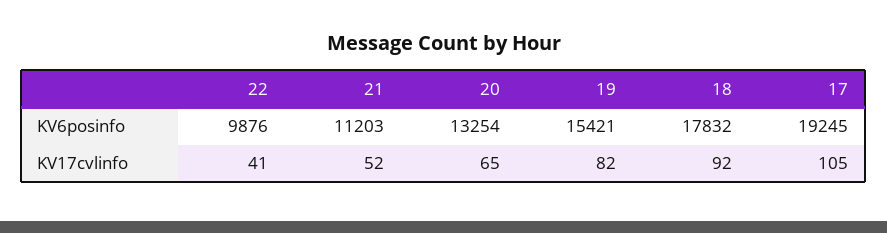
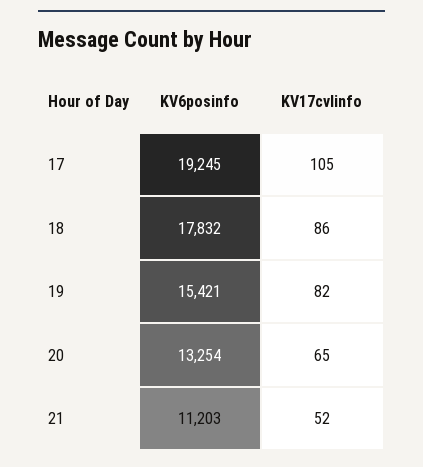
22, KV6posinfo: 9876 -> none
22, KV17cvlinfo: 41 -> none
18, KV17cvlinfo: 92 -> 86

